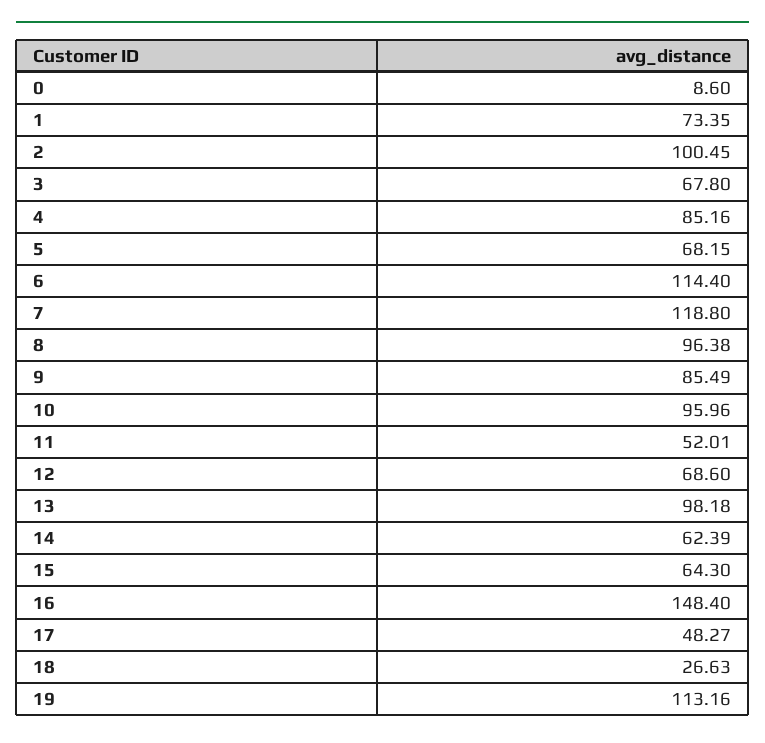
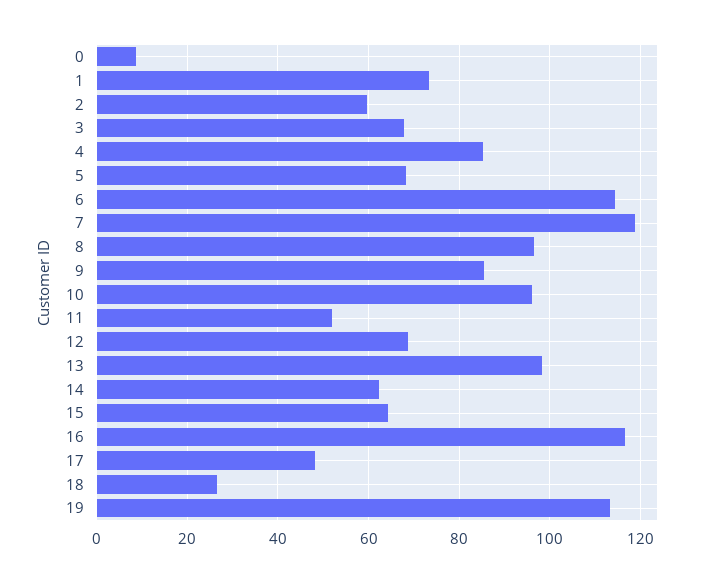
2: 100.45 -> 60
16: 148.4 -> 116

